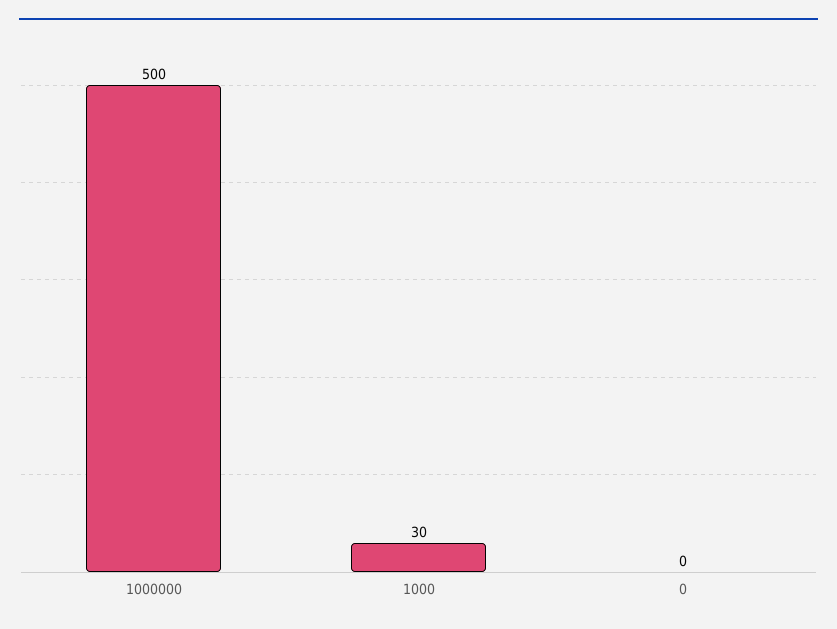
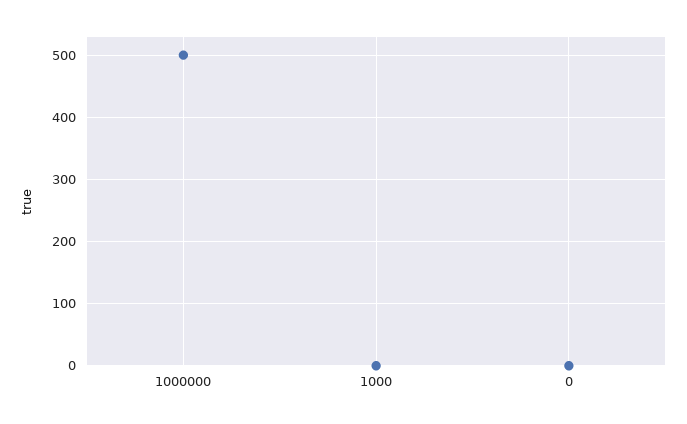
1000: 30 -> 0

